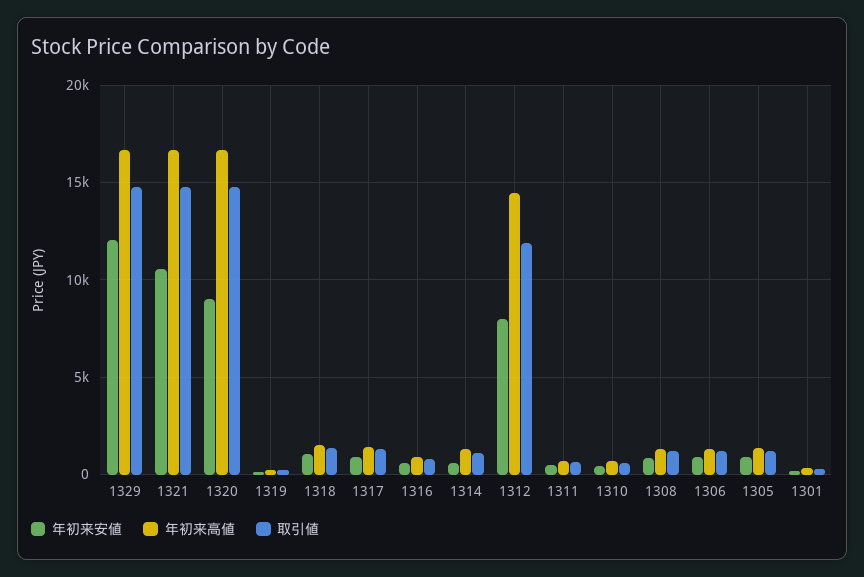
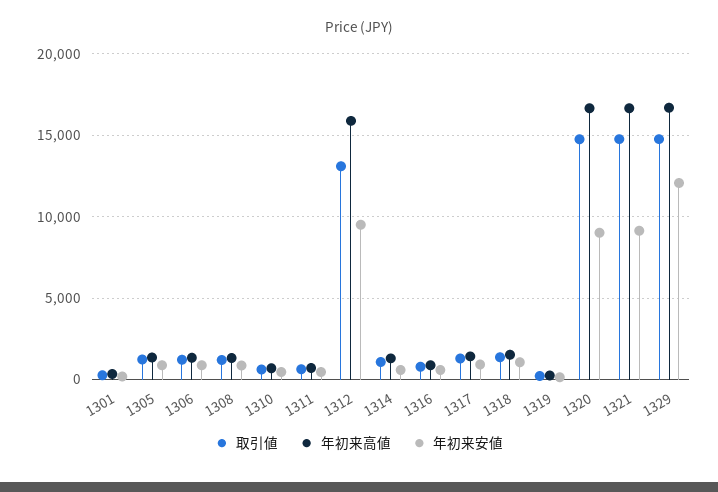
年初来安値, 1321: 10500 -> 9000
年初来安値, 1312: 8000 -> 9500
年初来高値, 1312: 14500 -> 16000
取引値, 1312: 12000 -> 13000

